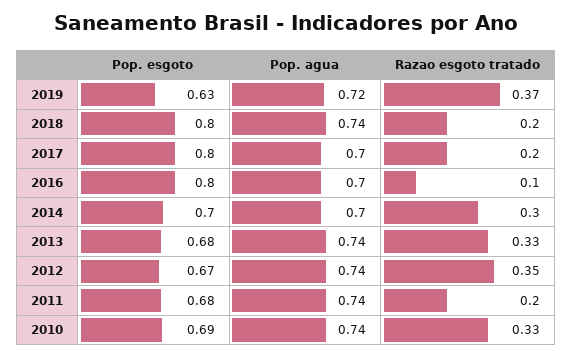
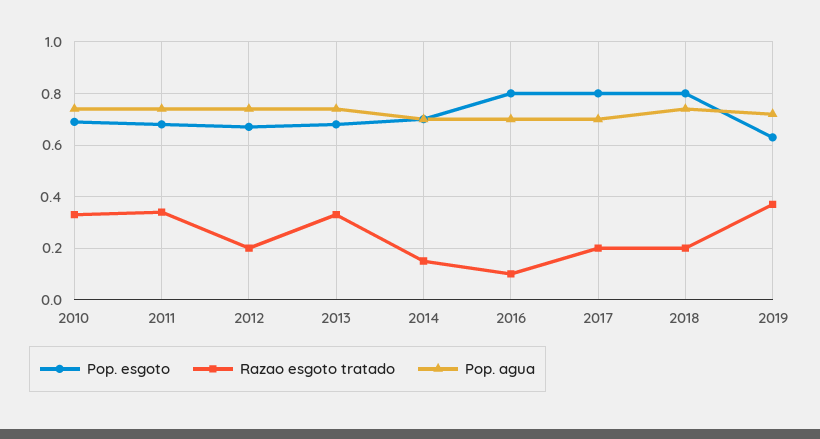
Razao esgoto tratado, 2014: 0.3 -> 0.15
Razao esgoto tratado, 2012: 0.35 -> 0.2
Razao esgoto tratado, 2011: 0.2 -> 0.35

